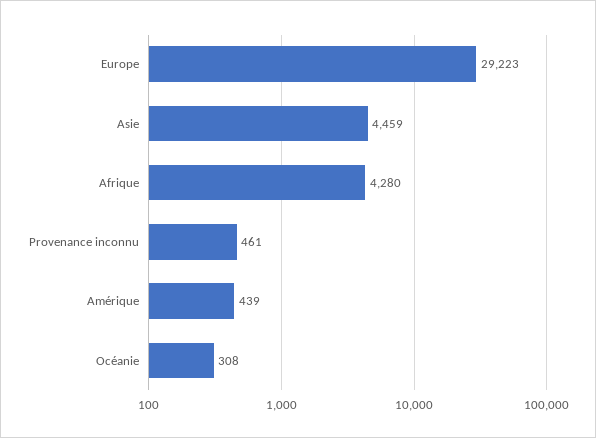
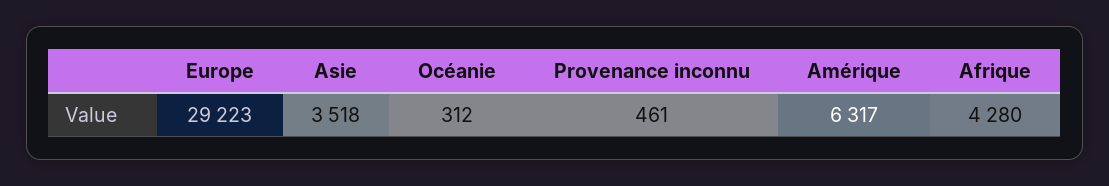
Asie: 4459 -> 3518
Amérique: 439 -> 6317
Océanie: 308 -> 312

